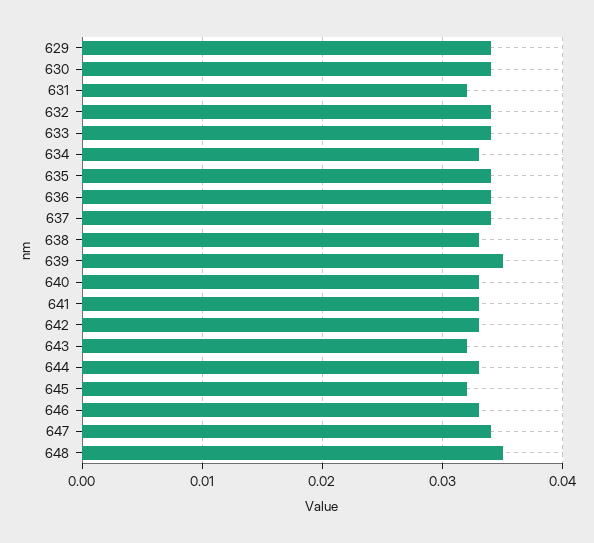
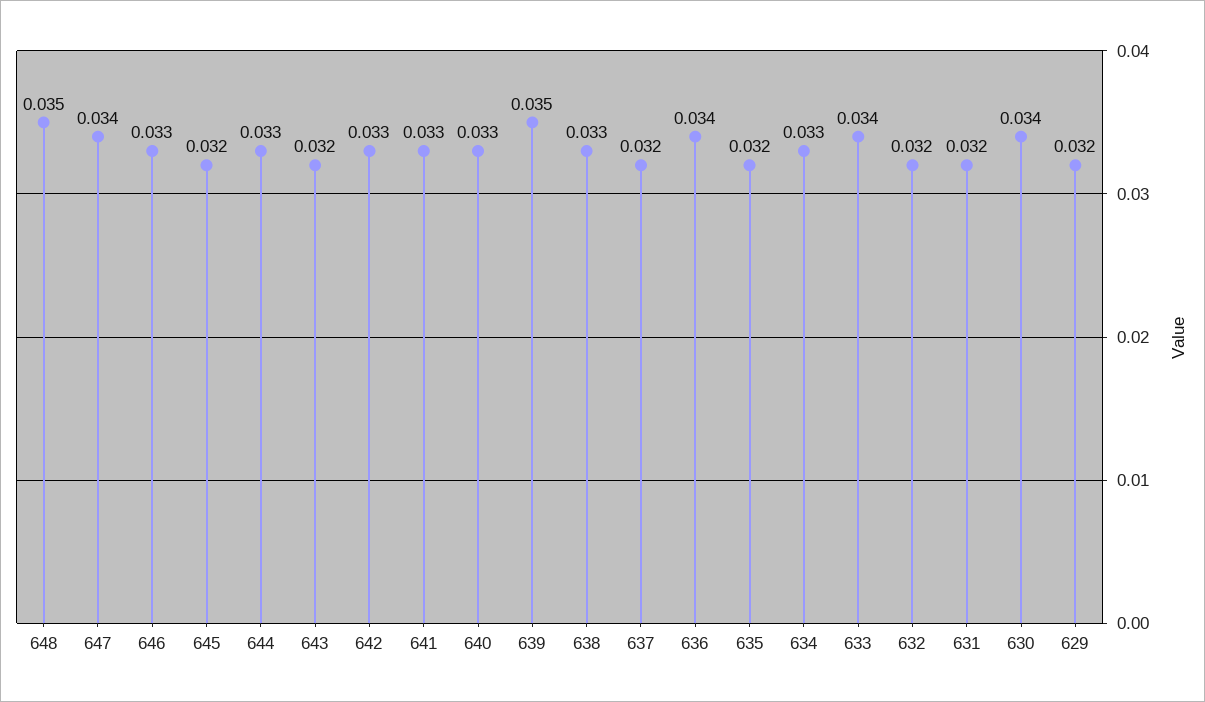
629: 0.034 -> 0.032
632: 0.034 -> 0.032
635: 0.034 -> 0.032
637: 0.034 -> 0.032

